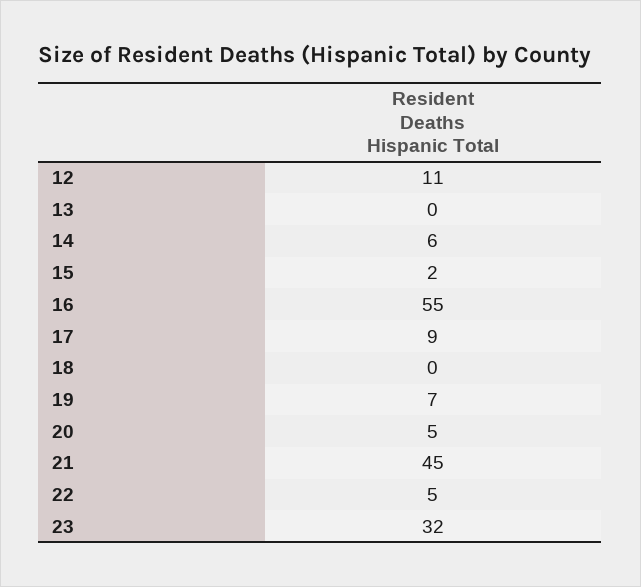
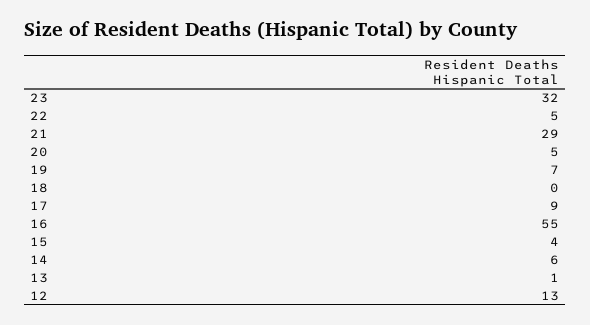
12: 11 -> 13
13: 0 -> 1
15: 2 -> 4
21: 45 -> 29

